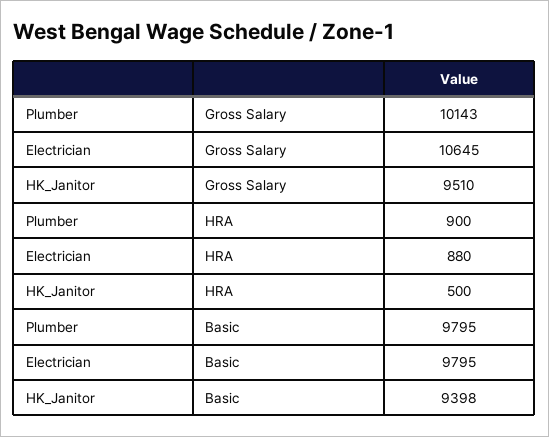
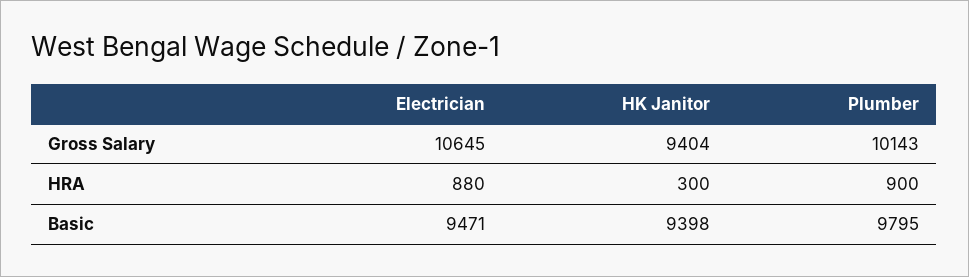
HK_Janitor, Gross Salary: 9510 -> 9404
HK_Janitor, HRA: 500 -> 300
Electrician, Basic: 9795 -> 9471

